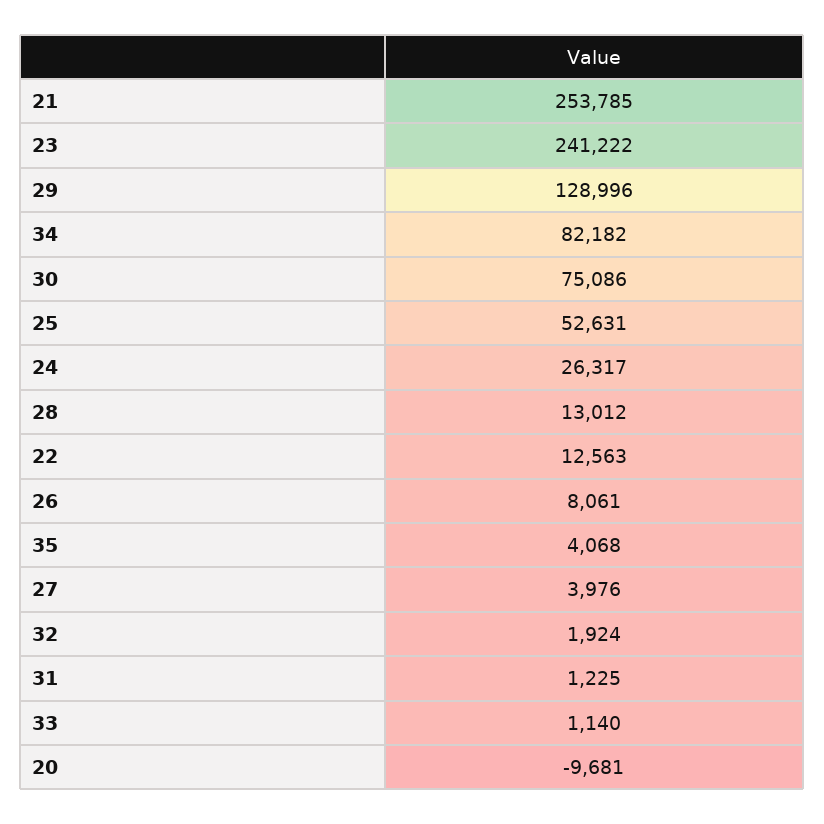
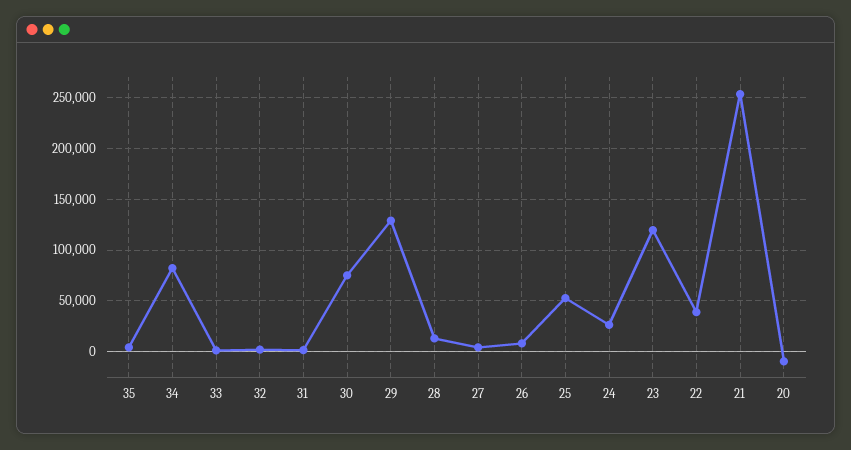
23: 241222 -> 120000
22: 12563 -> 40000

